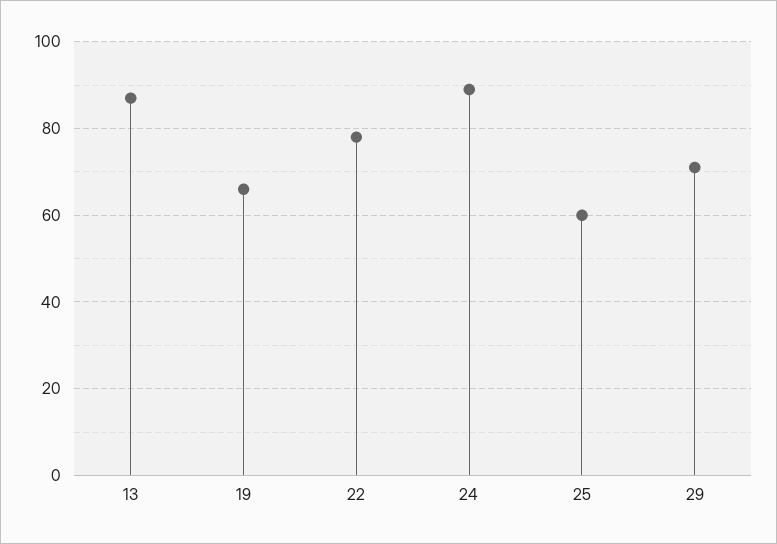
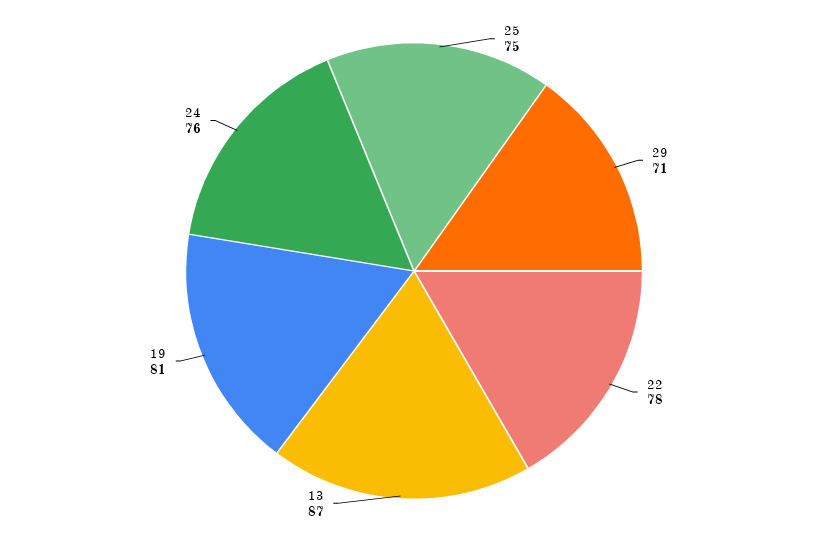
19: 65 -> 81
24: 90 -> 76
25: 60 -> 75

